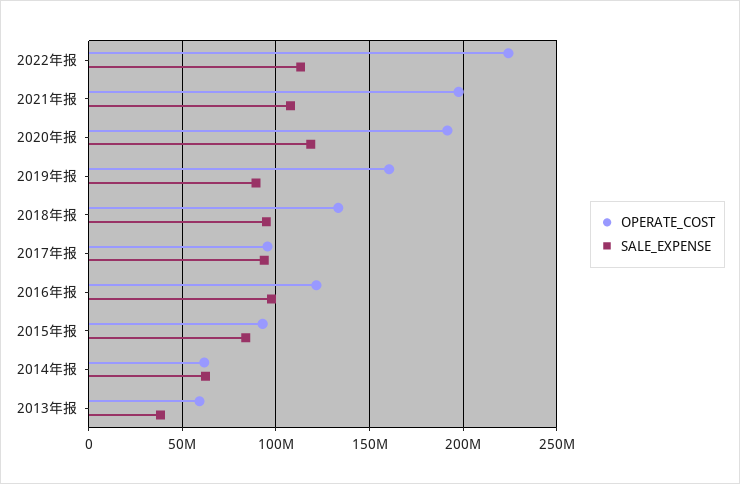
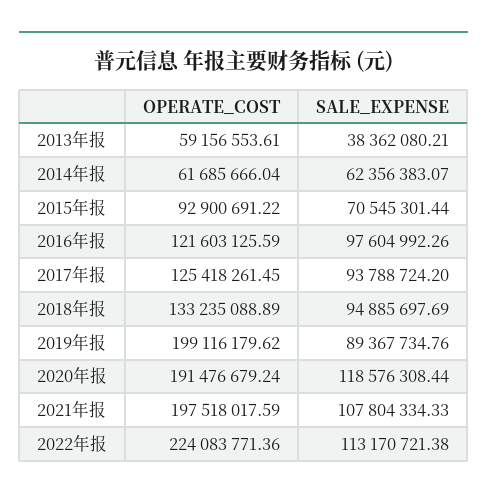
OPERATE_COST, 2019年报: 160000000 -> 199116179.62
OPERATE_COST, 2017年报: 95000000 -> 125418261.45
SALE_EXPENSE, 2015年报: 85000000 -> 70545301.44

